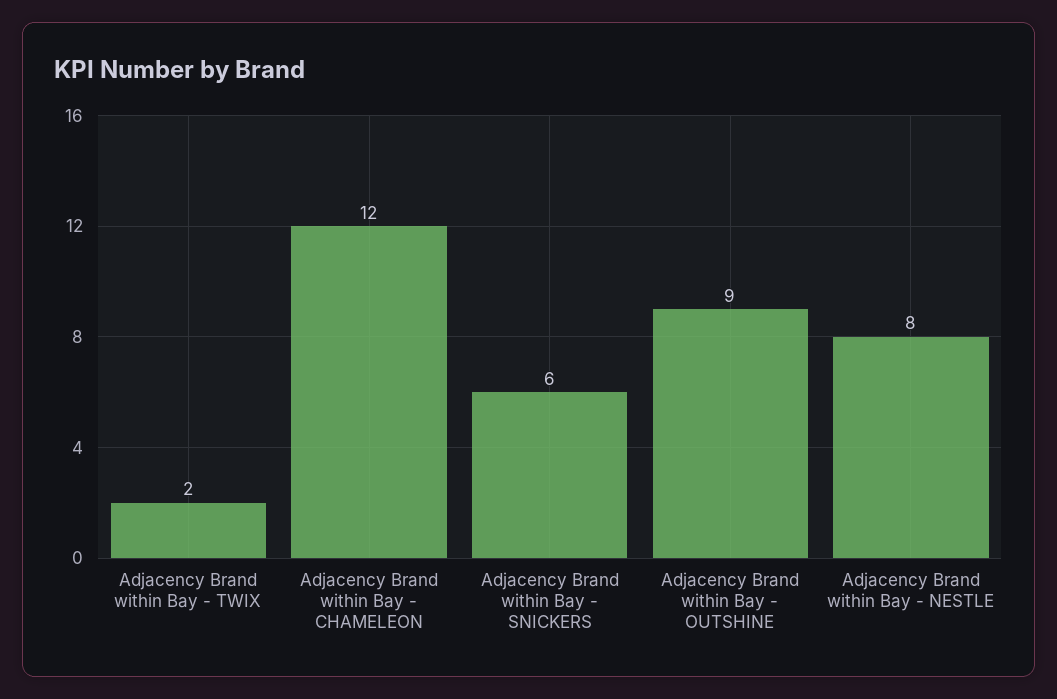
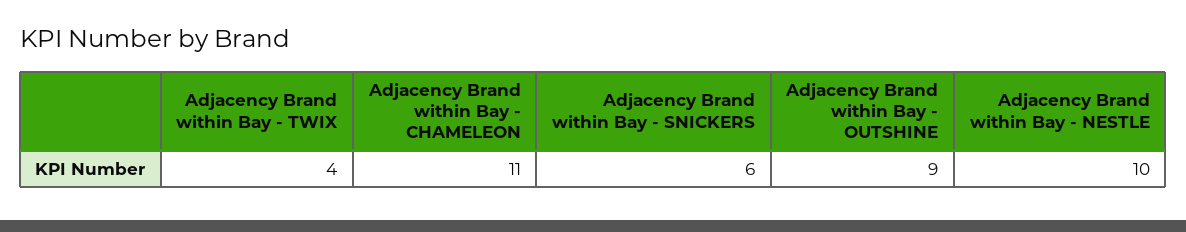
Adjacency Brand within Bay - TWIX: 2 -> 4
Adjacency Brand within Bay - CHAMELEON: 12 -> 11
Adjacency Brand within Bay - NESTLE: 8 -> 10

